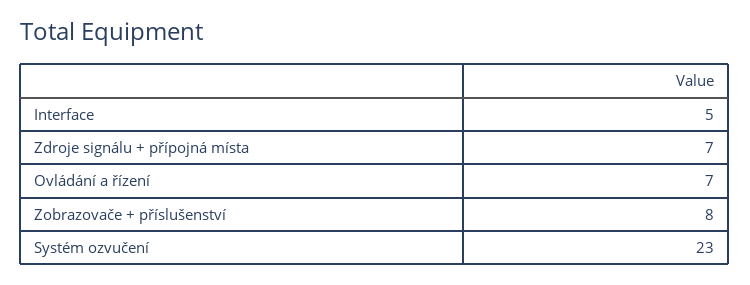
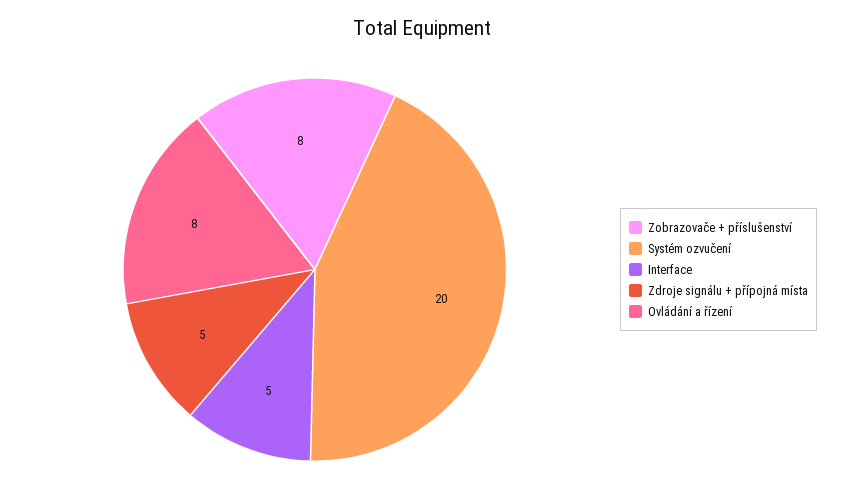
Zdroje signálu + přípojná místa: 7 -> 5
Ovládání a řízení: 7 -> 8
Systém ozvučení: 23 -> 20

